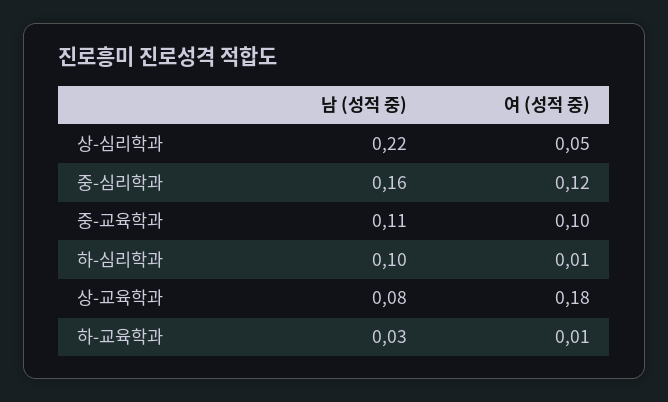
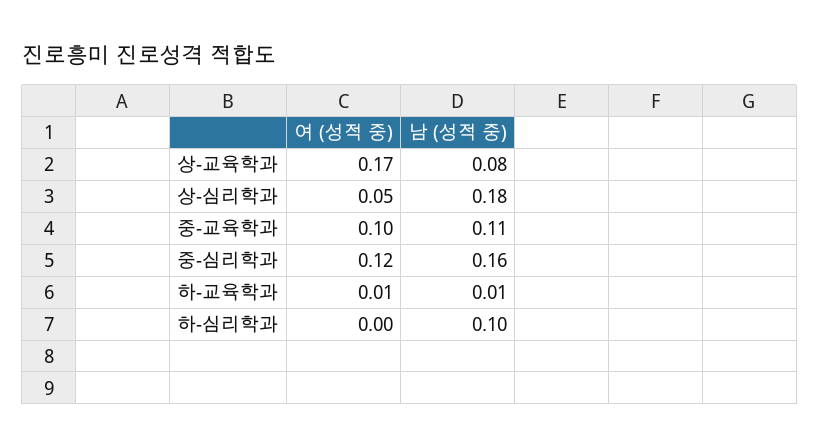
남 (성적 중), 상-심리학과: 0.22 -> 0.18
여 (성적 중), 하-심리학과: 0.01 -> 0
여 (성적 중), 상-교육학과: 0.18 -> 0.17
남 (성적 중), 하-교육학과: 0.03 -> 0.01

